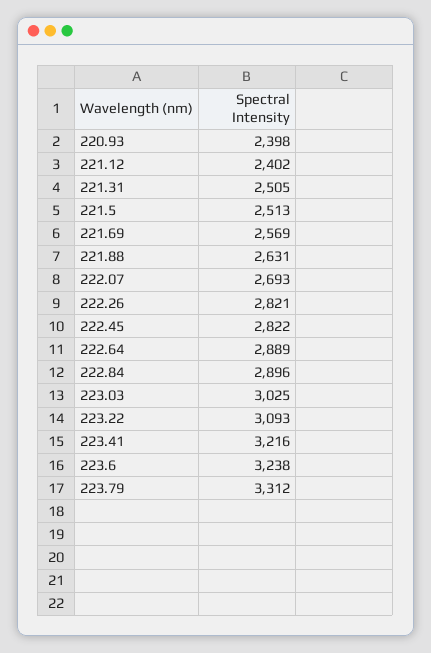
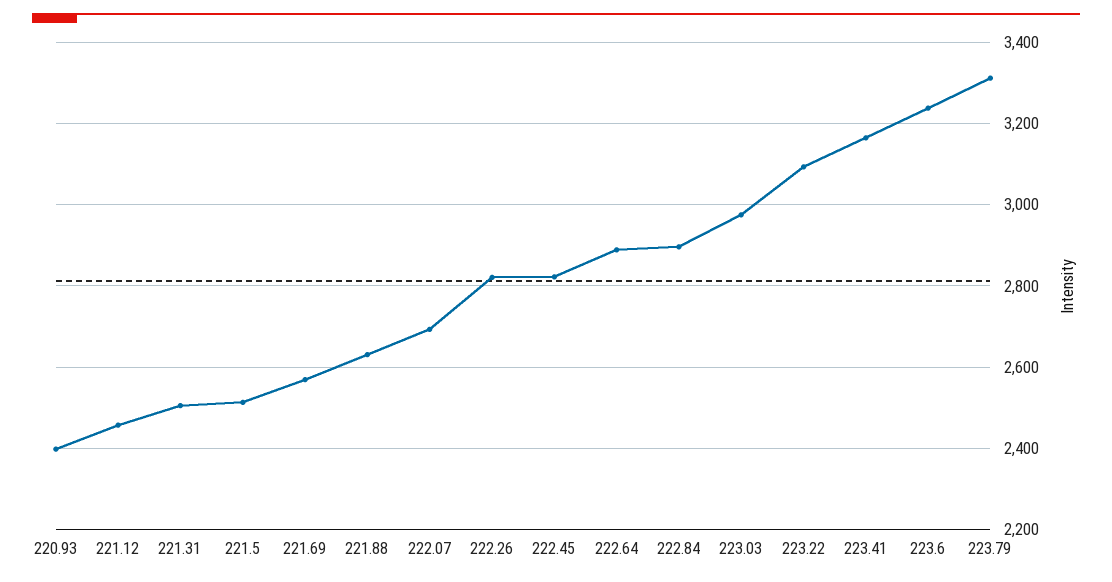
221.12: 2402 -> 2460
223.03: 3025 -> 2980
223.41: 3216 -> 3160

